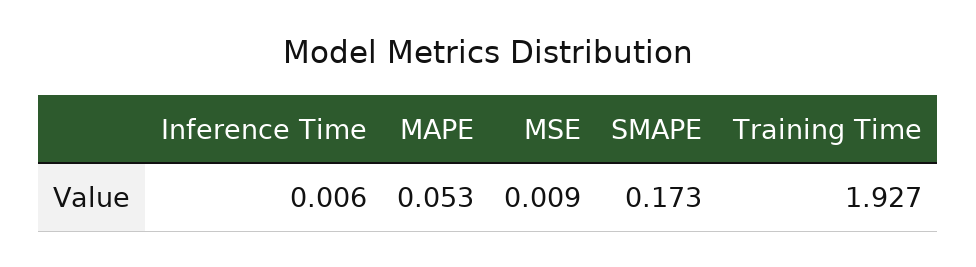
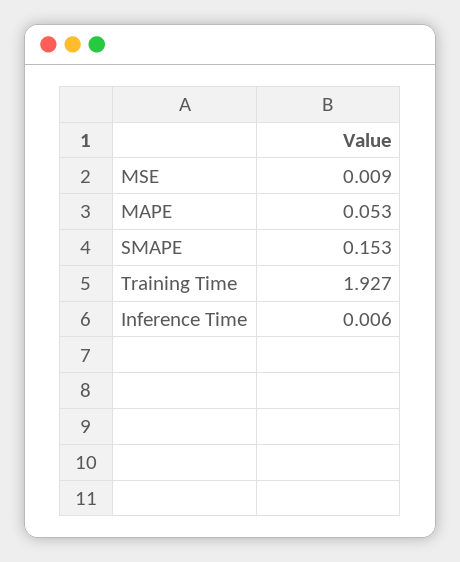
SMAPE: 0.173 -> 0.153

